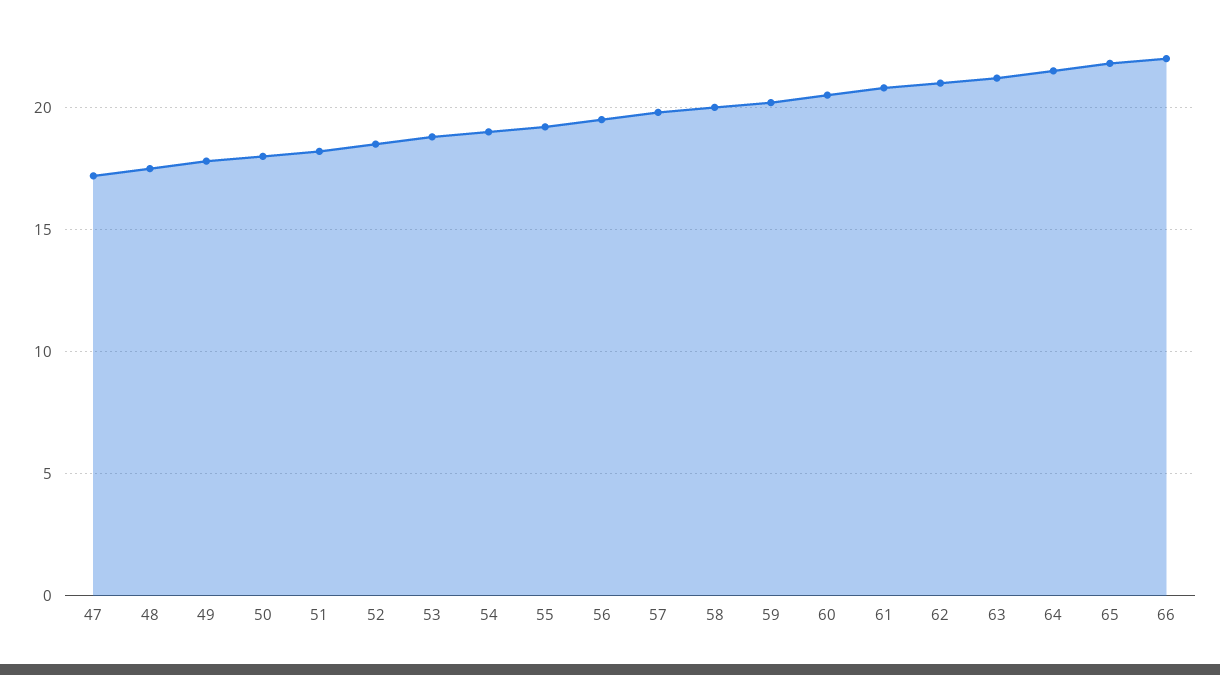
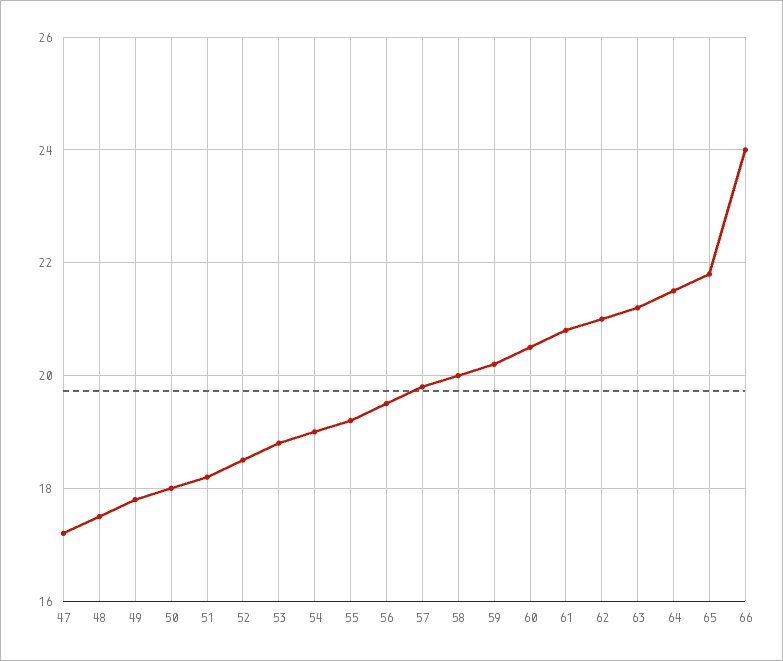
66: 22 -> 24

